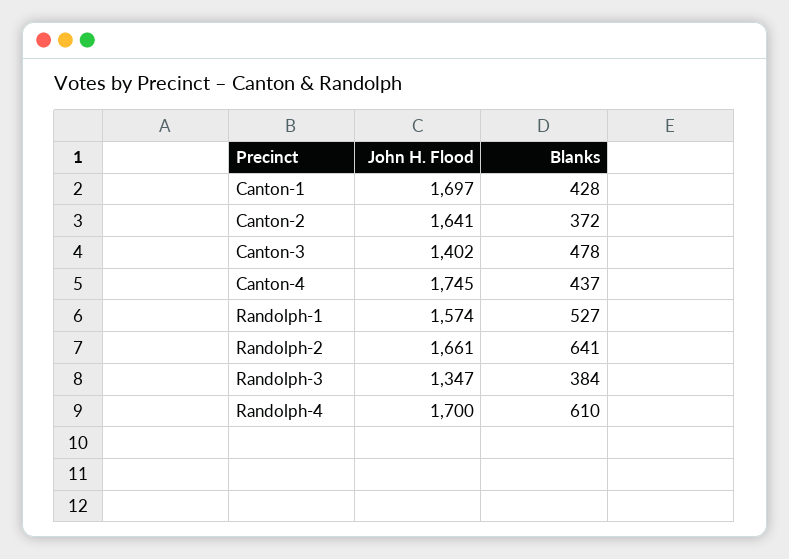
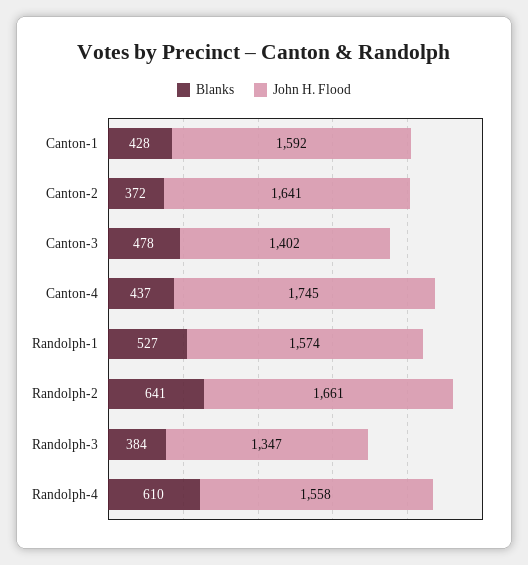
John H. Flood, Canton-1: 1697 -> 1592
John H. Flood, Randolph-4: 1700 -> 1558

